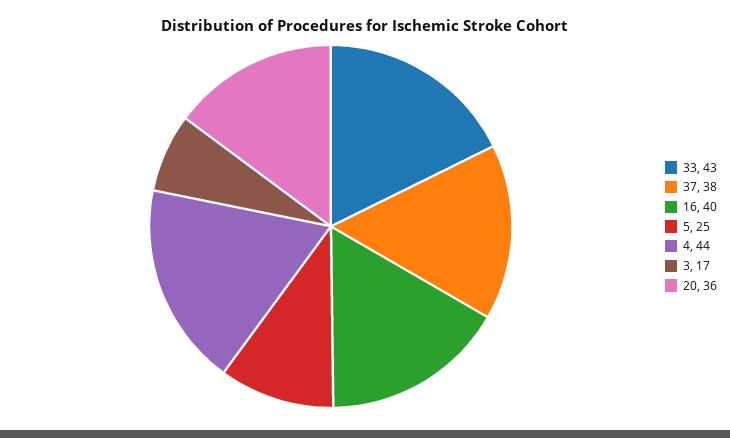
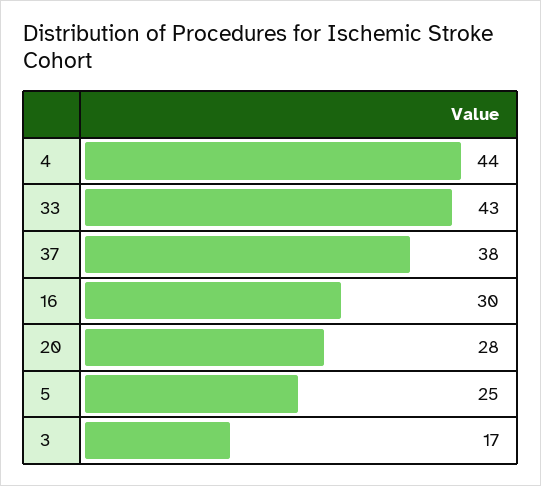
16: 40 -> 30
20: 36 -> 28

